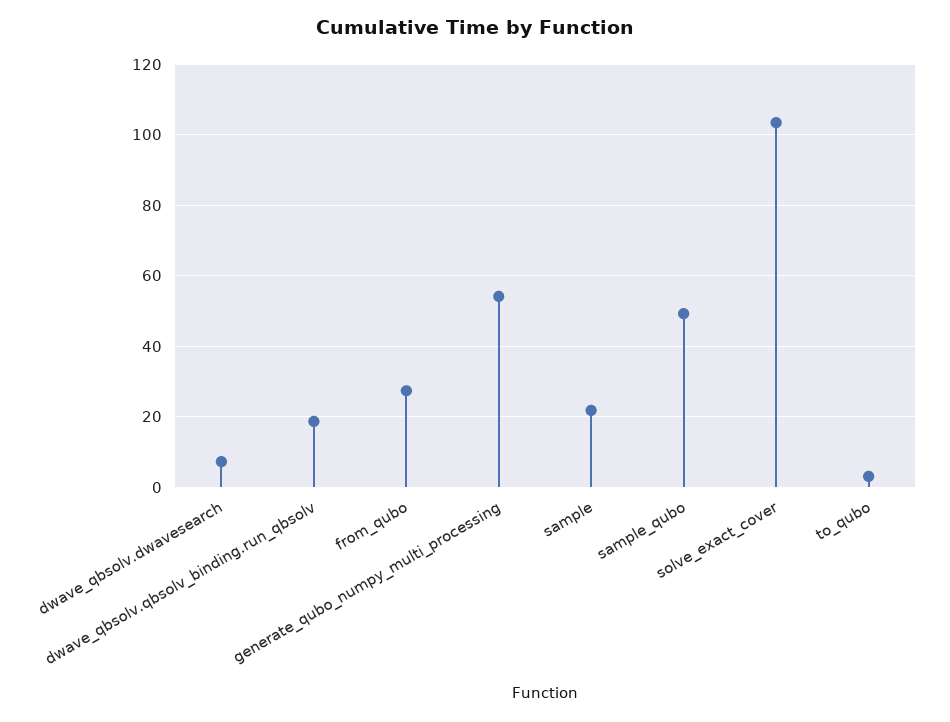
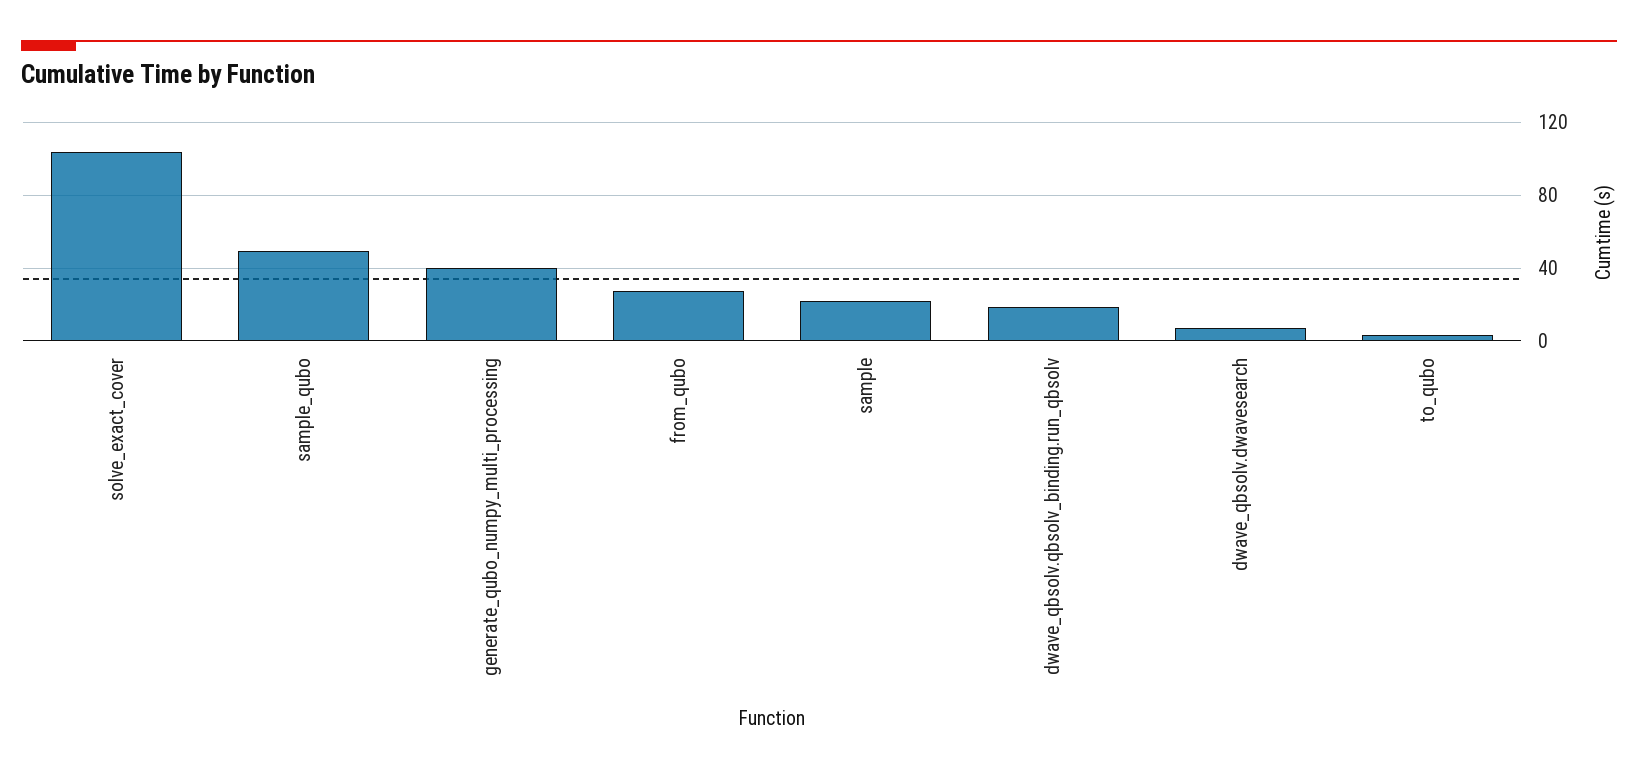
generate_qubo_numpy_multi_processing: 54 -> 40

